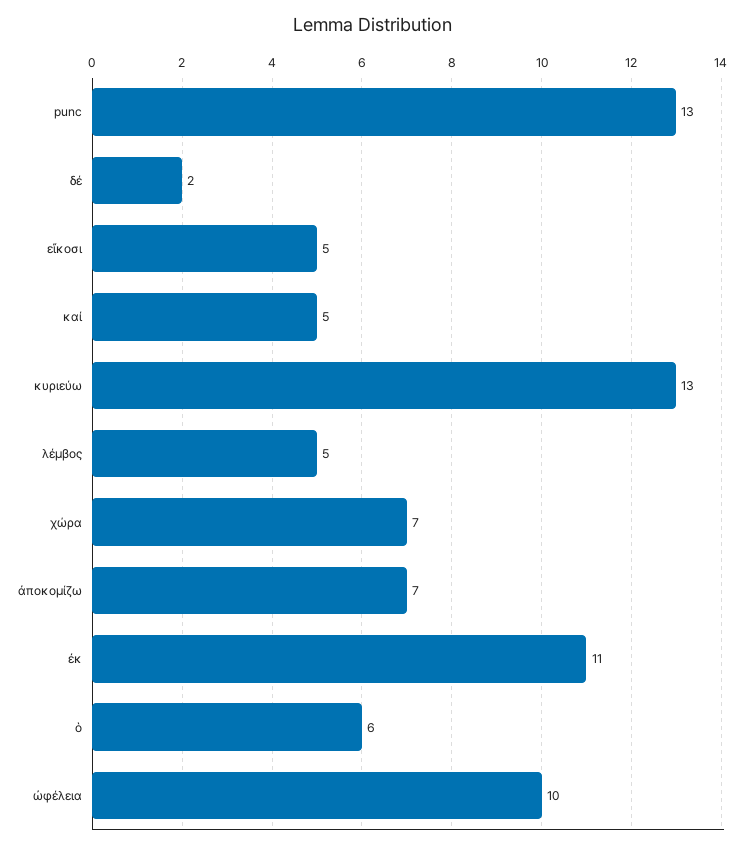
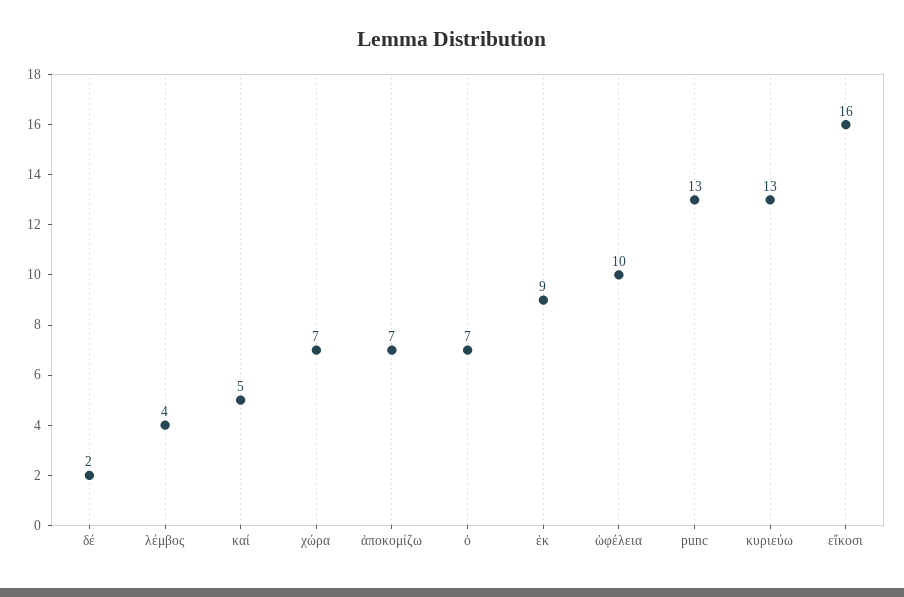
εἴκοσι: 5 -> 16
λέμβος: 5 -> 4
ἐκ: 11 -> 9
ὁ: 6 -> 7

